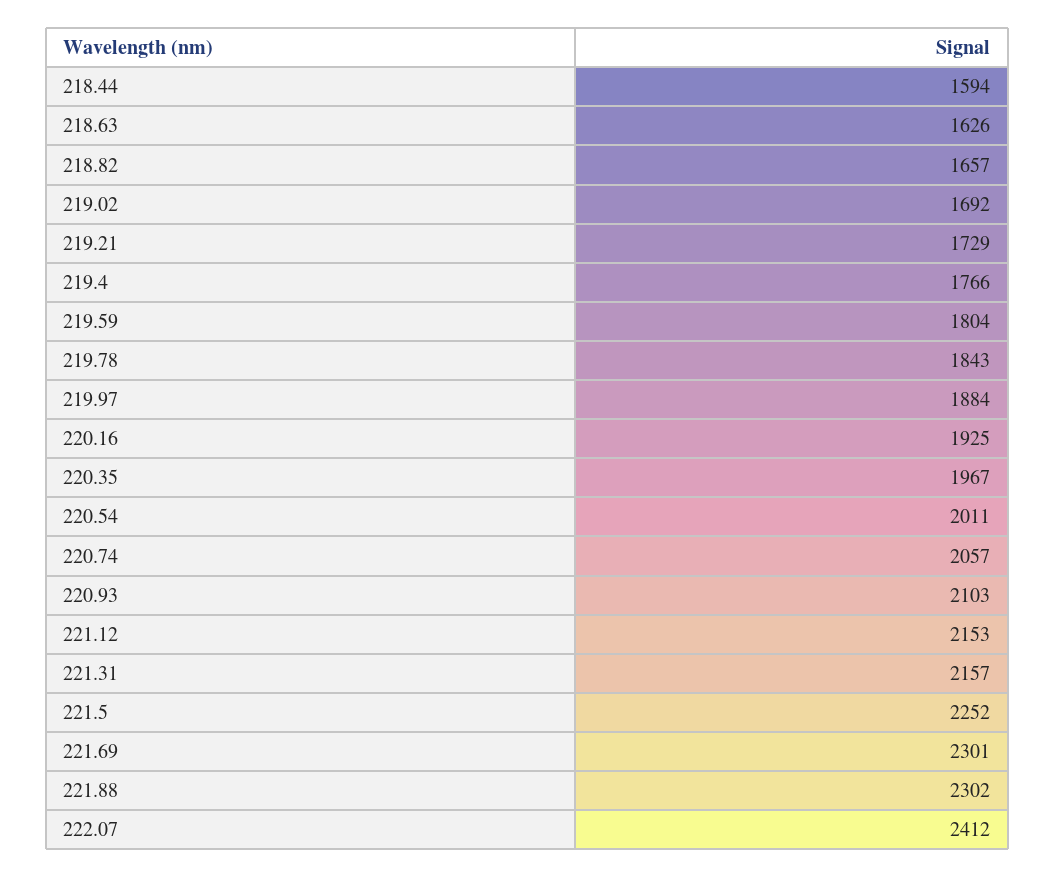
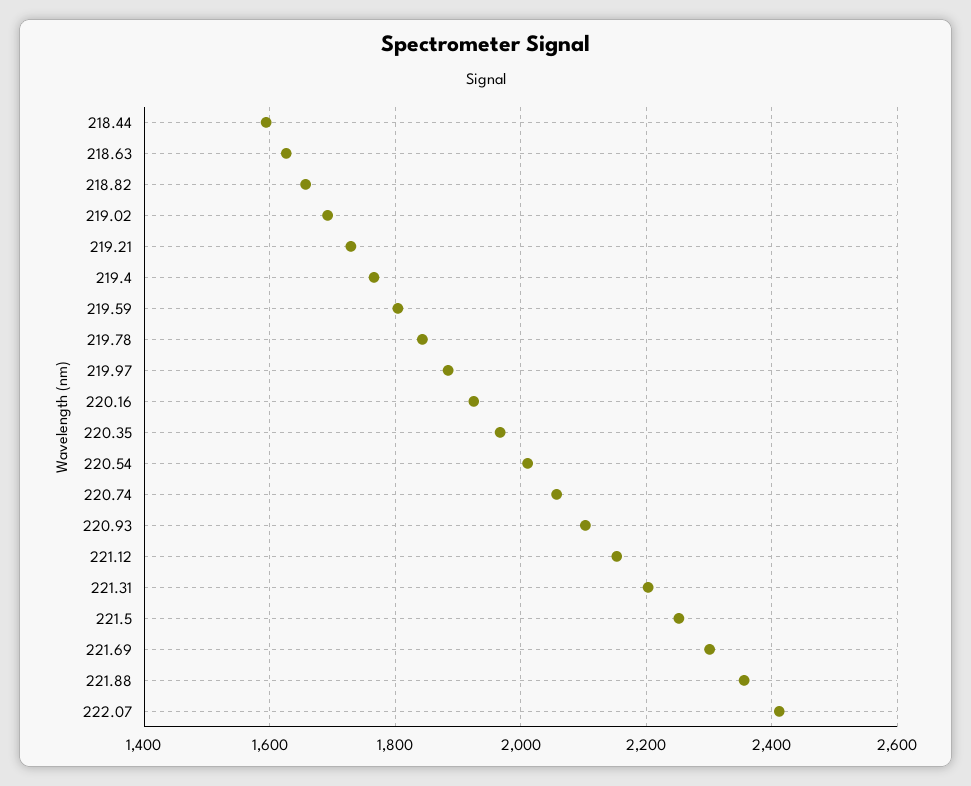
221.31: 2157 -> 2200
221.88: 2302 -> 2360

